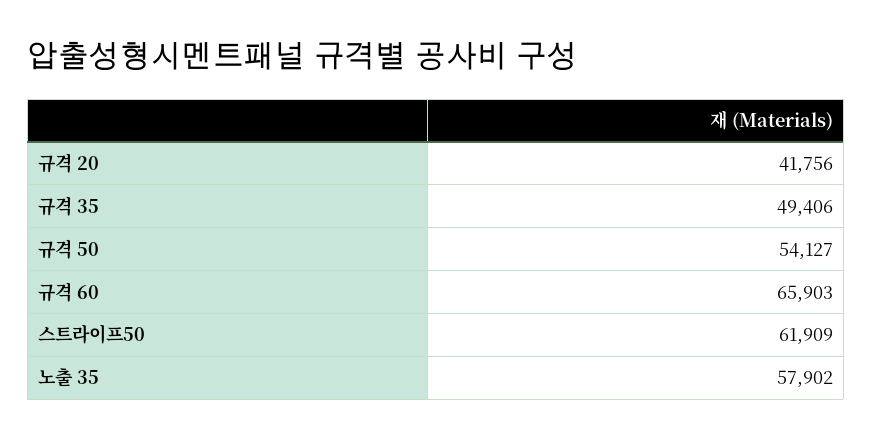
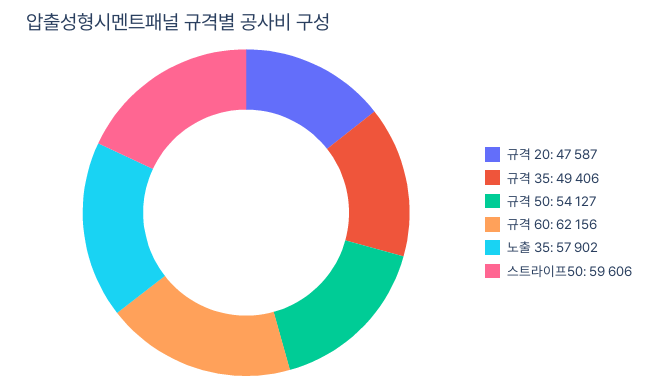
규격 20: 41756 -> 47587
규격 60: 65903 -> 62156
스트라이프50: 61909 -> 59606

